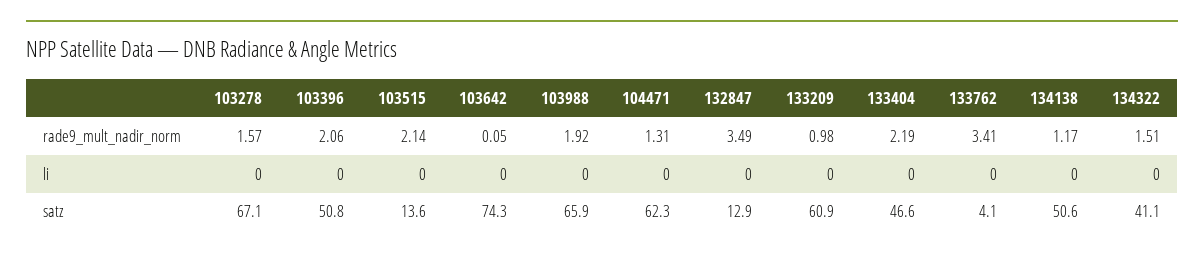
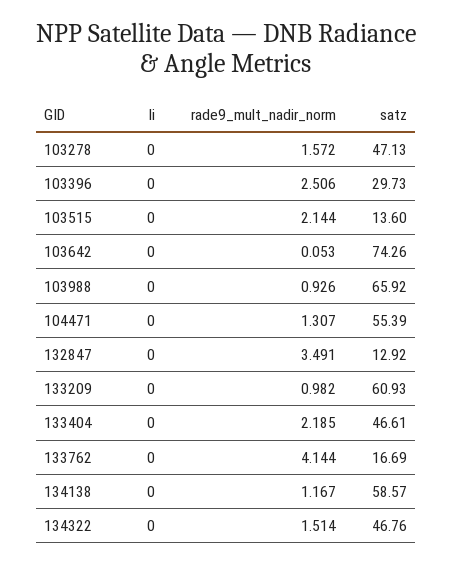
103396, rade9_mult_nadir_norm: 2.06 -> 2.506
103988, rade9_mult_nadir_norm: 1.92 -> 0.926
133762, rade9_mult_nadir_norm: 3.41 -> 4.144
103278, satz: 67.1 -> 47.13
103396, satz: 50.8 -> 29.73
104471, satz: 62.3 -> 55.39
133762, satz: 4.1 -> 16.69
134138, satz: 50.6 -> 58.57
134322, satz: 41.1 -> 46.76

